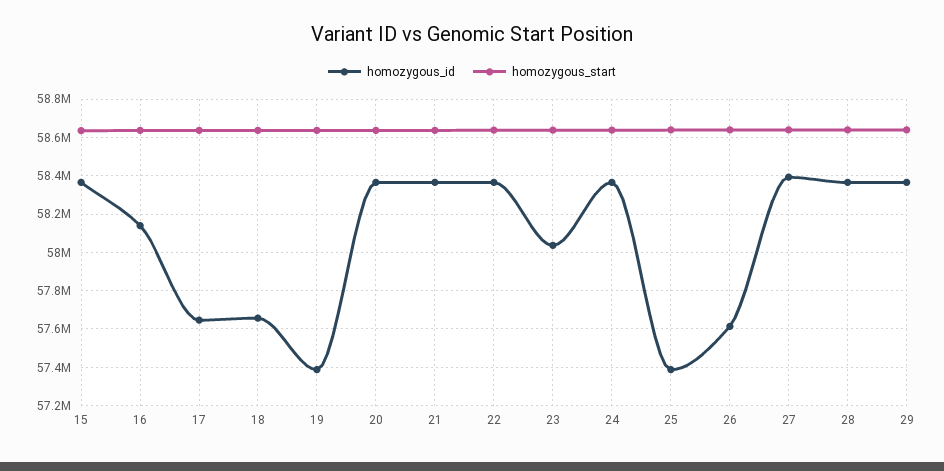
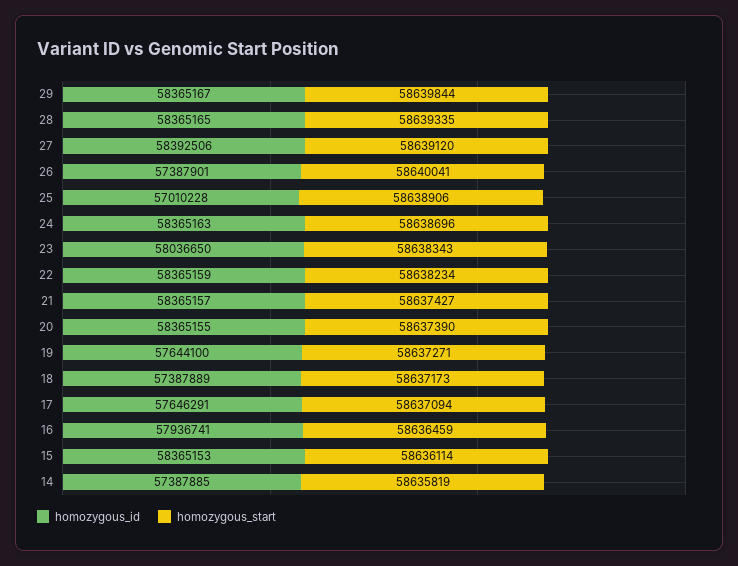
homozygous_id, 16: 58150000 -> 57936741
homozygous_id, 18: 57650000 -> 57387889
homozygous_id, 19: 57400000 -> 57644100
homozygous_id, 25: 57400000 -> 57010228
homozygous_id, 26: 57600000 -> 57387901
homozygous_id, 14: none -> 57387885
homozygous_start, 14: none -> 58635819

